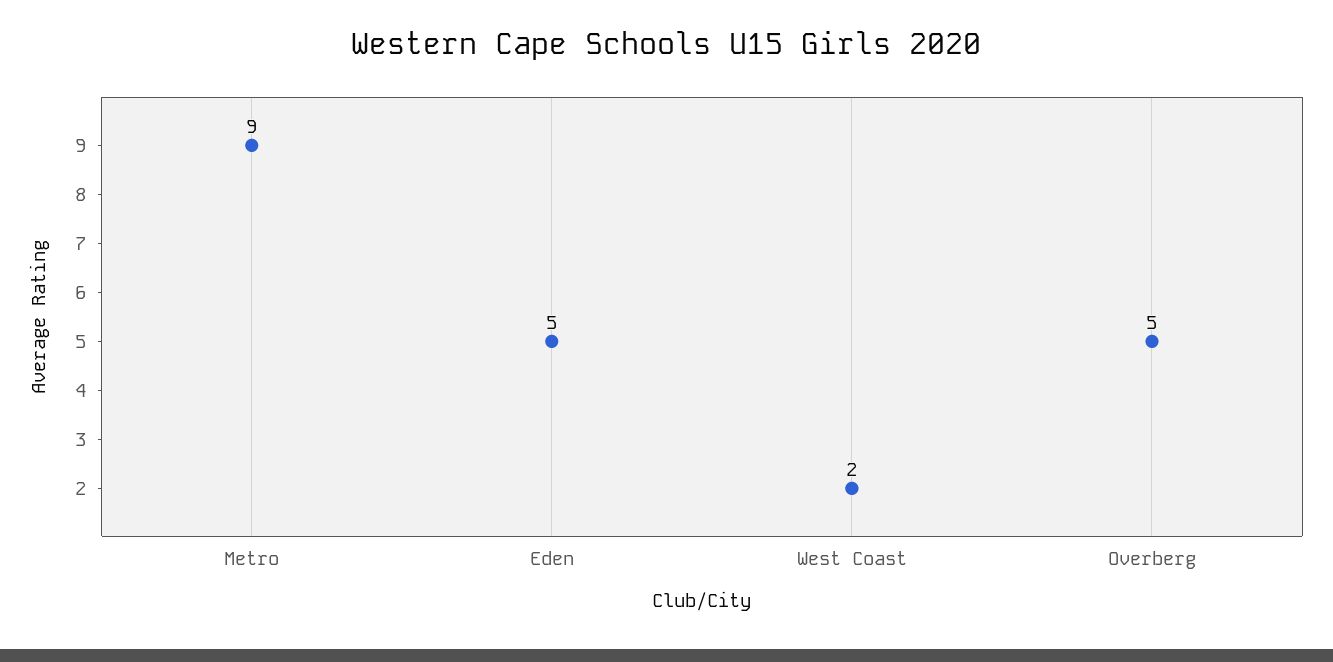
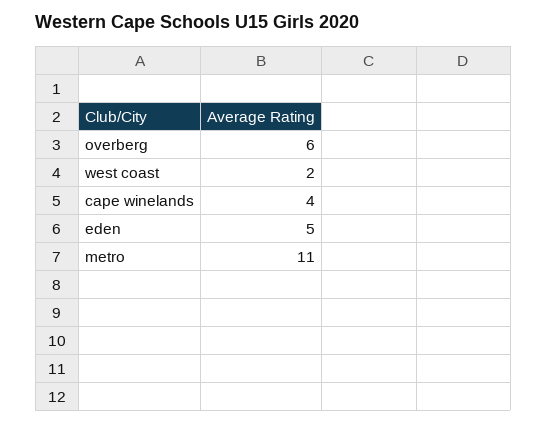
Metro: 9 -> 11
Overberg: 5 -> 6
cape winelands: none -> 4

